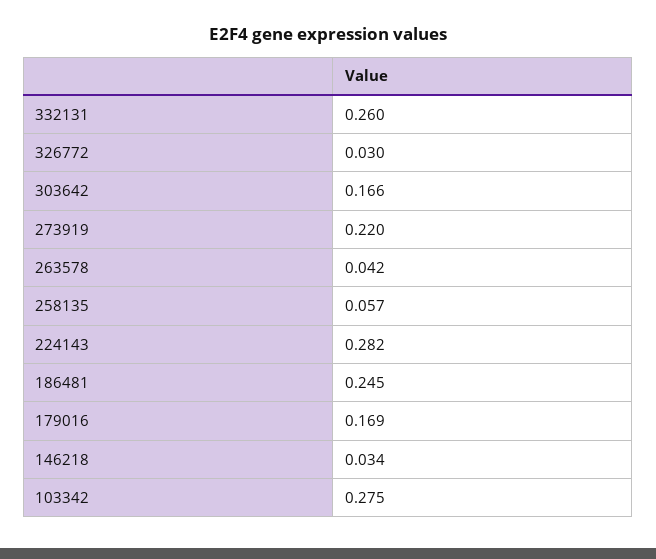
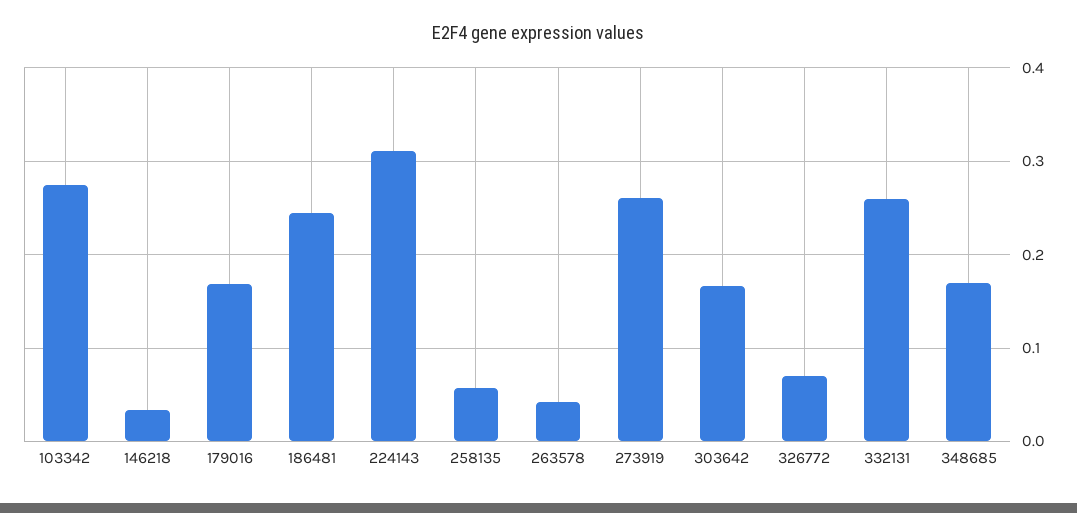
326772: 0.03 -> 0.07
273919: 0.22 -> 0.26
224143: 0.282 -> 0.31
348685: none -> 0.17

